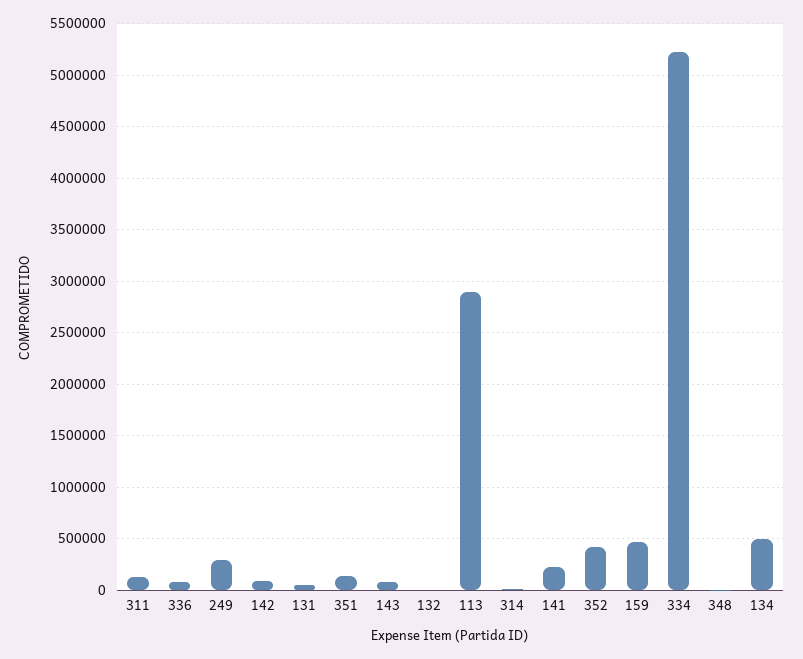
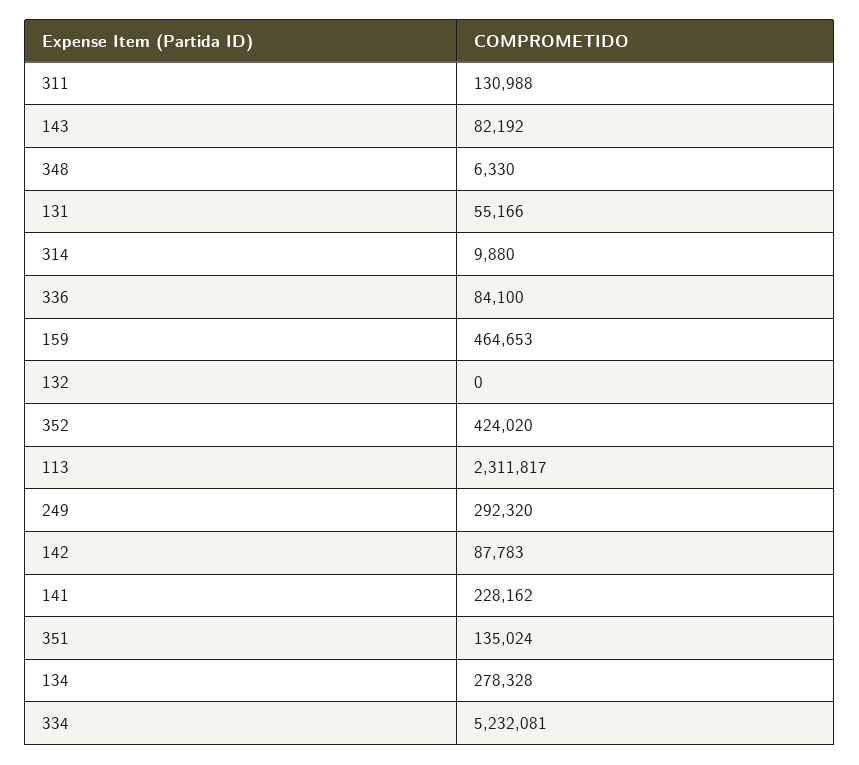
113: 2900000 -> 2311817
134: 500000 -> 278328

